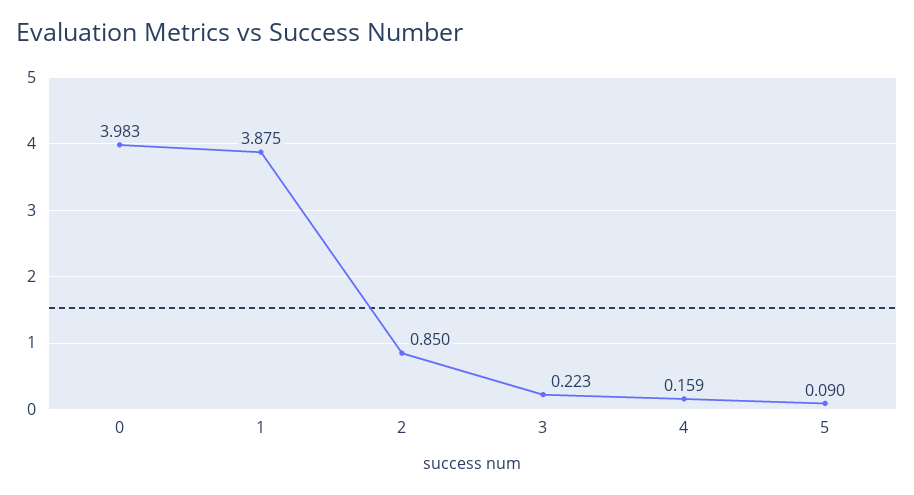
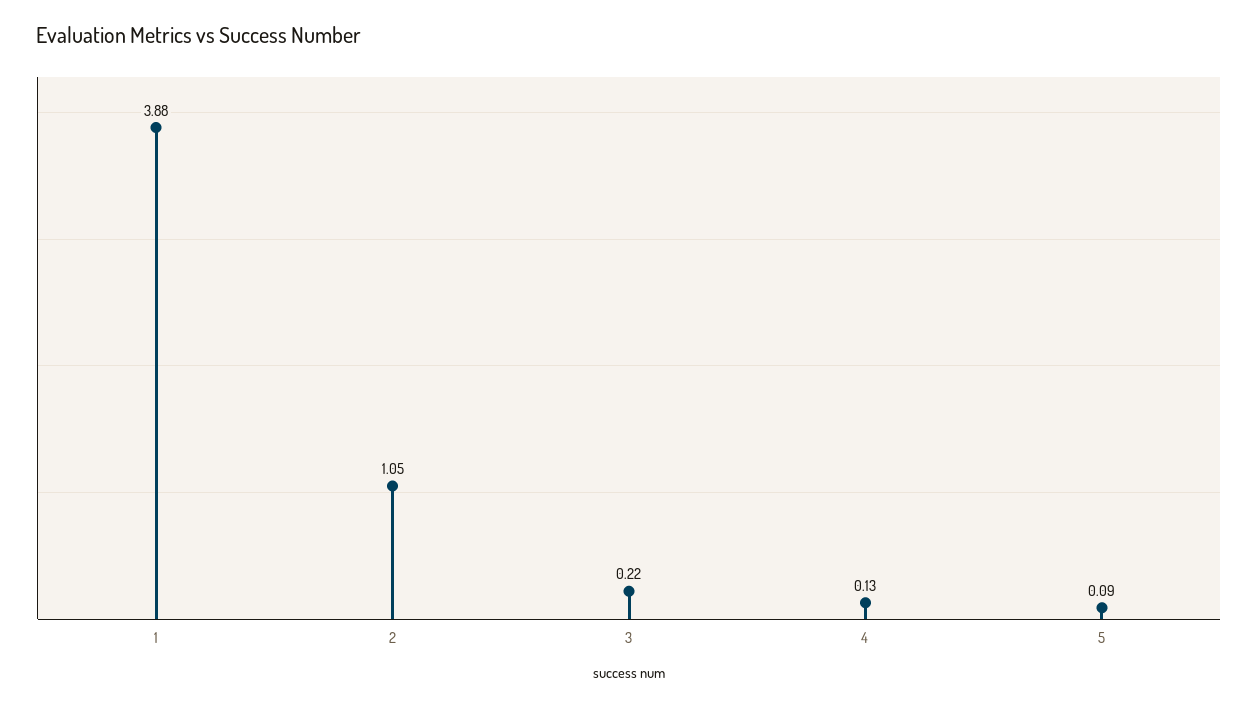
0: 3.983 -> none
2: 0.85 -> 1.05
4: 0.159 -> 0.13

